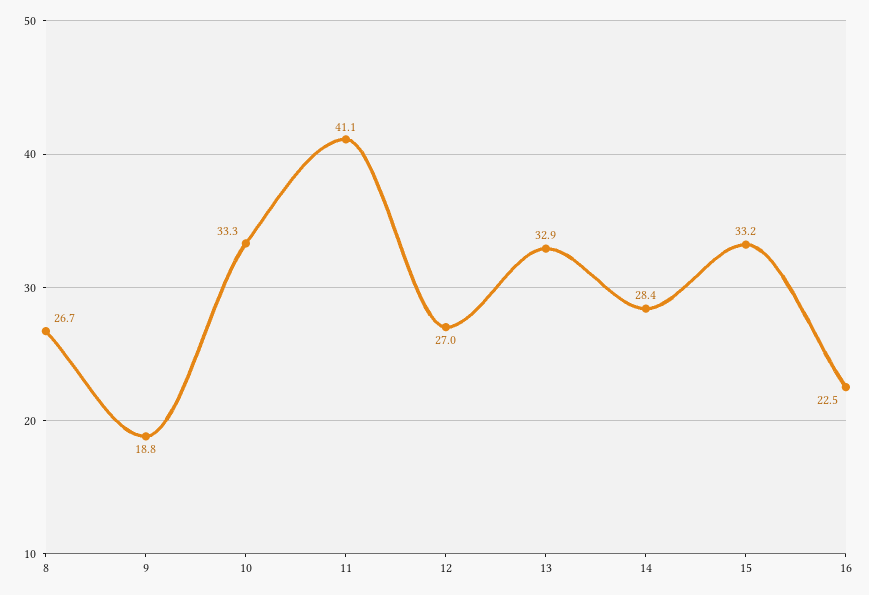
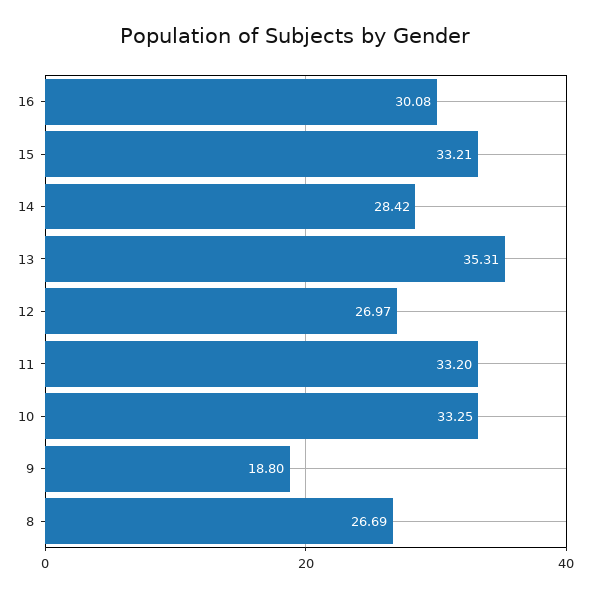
11: 41.1 -> 33.2
13: 32.9 -> 35.31
16: 22.5 -> 30.08

